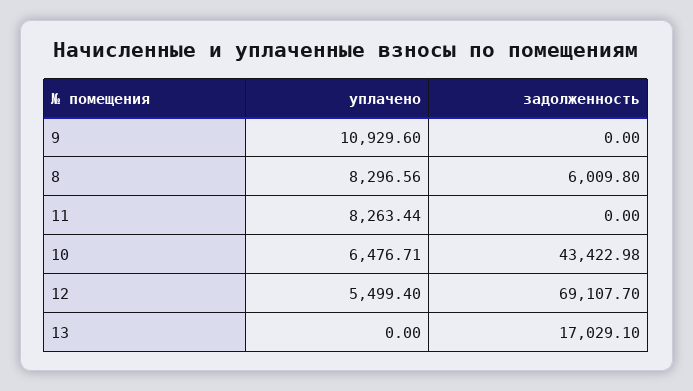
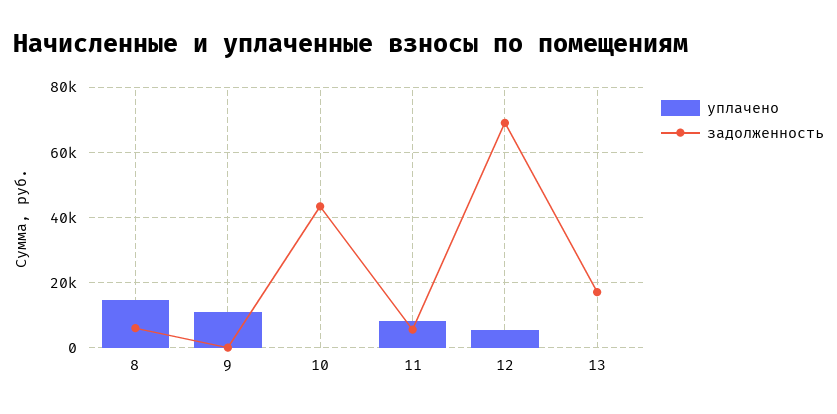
уплачено, 8: 8296.56 -> 14000
задолженность, 11: 0 -> 6000
уплачено, 10: 6476.71 -> 0

